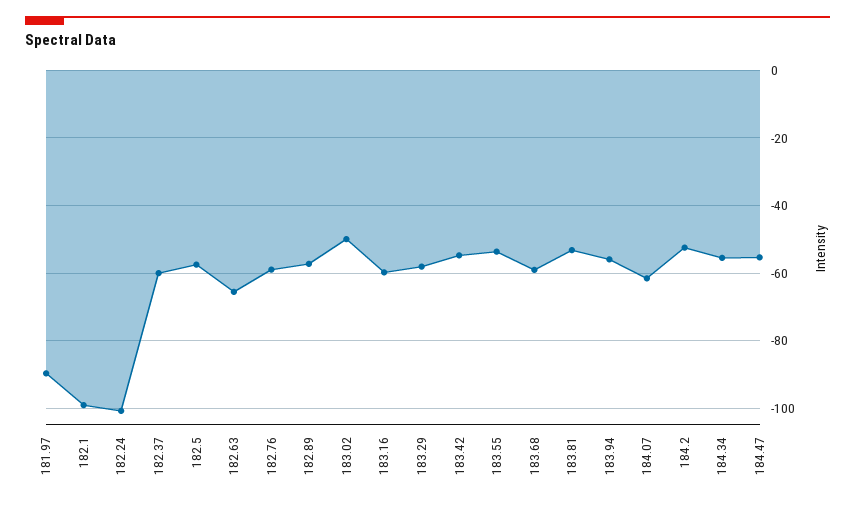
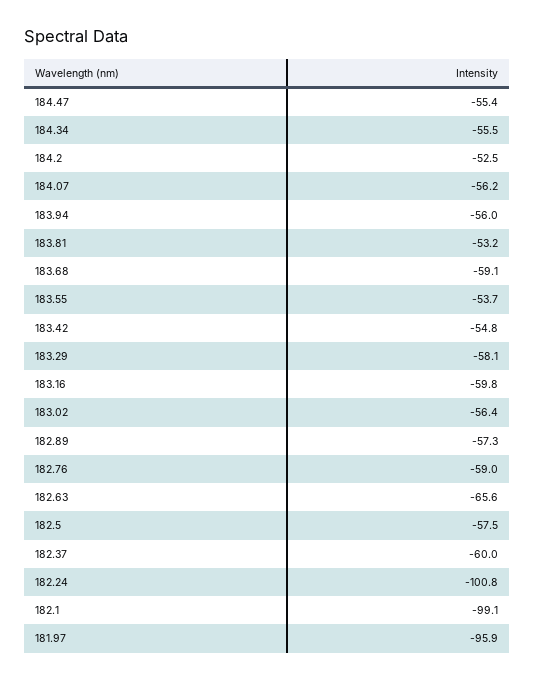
181.97: -90 -> -95.9
183.02: -50 -> -56.4
184.07: -62 -> -56.2

